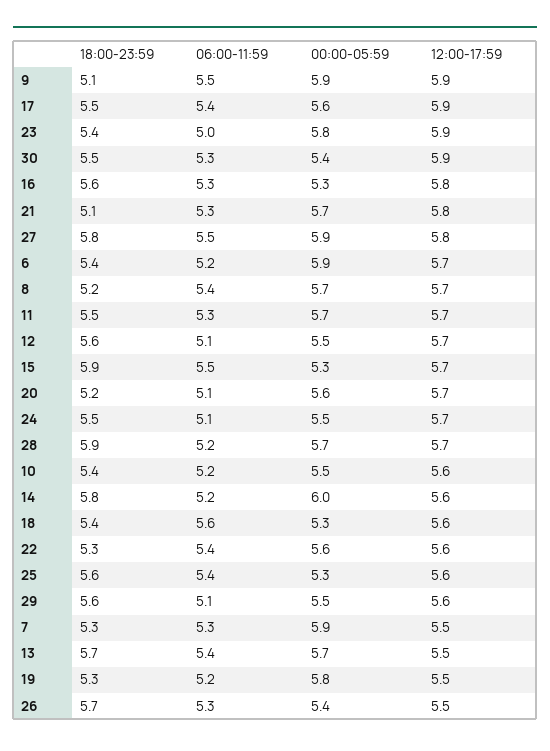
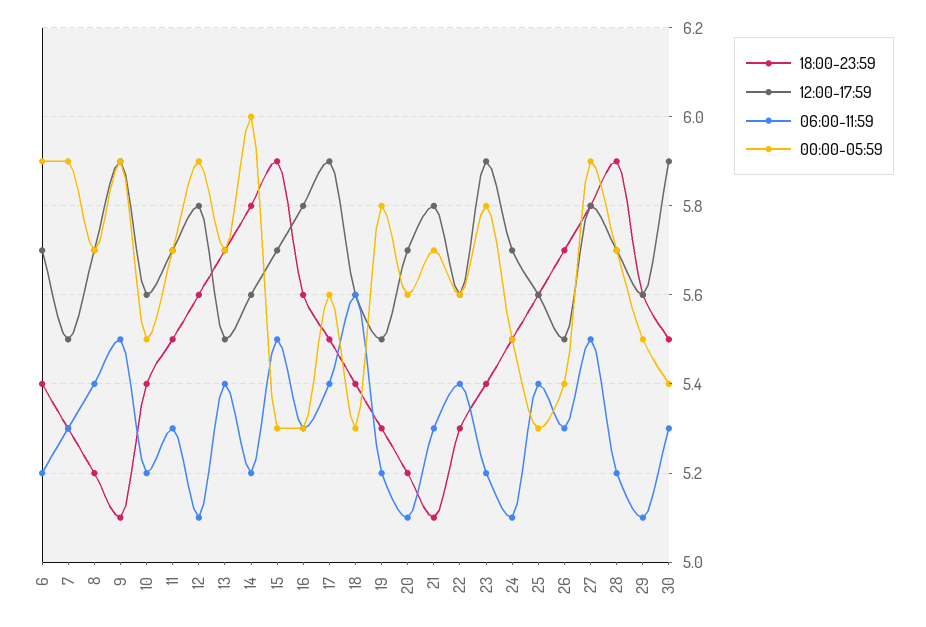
06:00-11:59, 23: 5 -> 5.2
00:00-05:59, 12: 5.5 -> 5.9
12:00-17:59, 12: 5.7 -> 5.8

